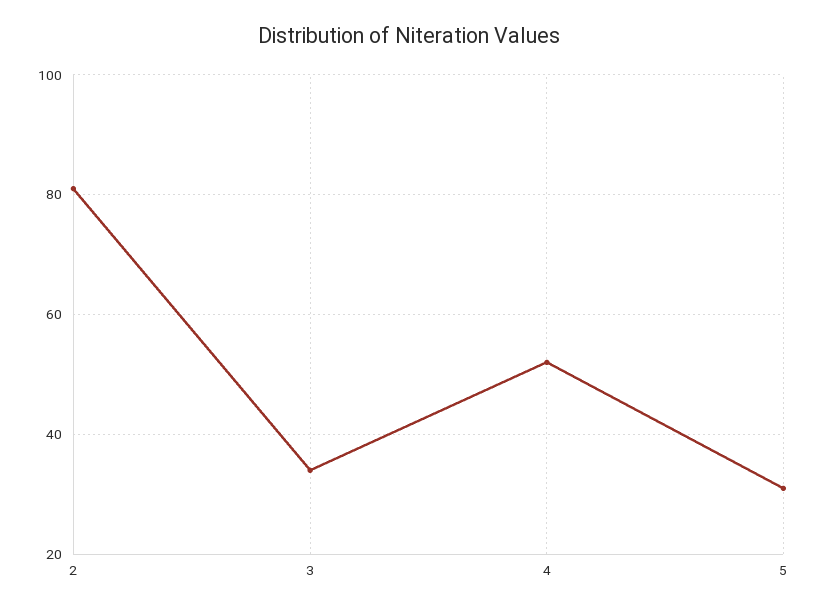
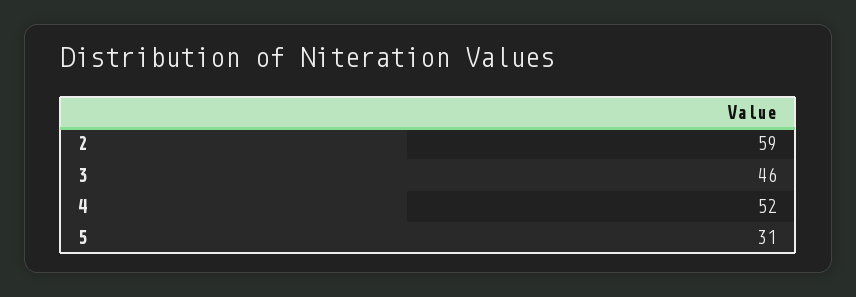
2: 80 -> 59
3: 35 -> 46

